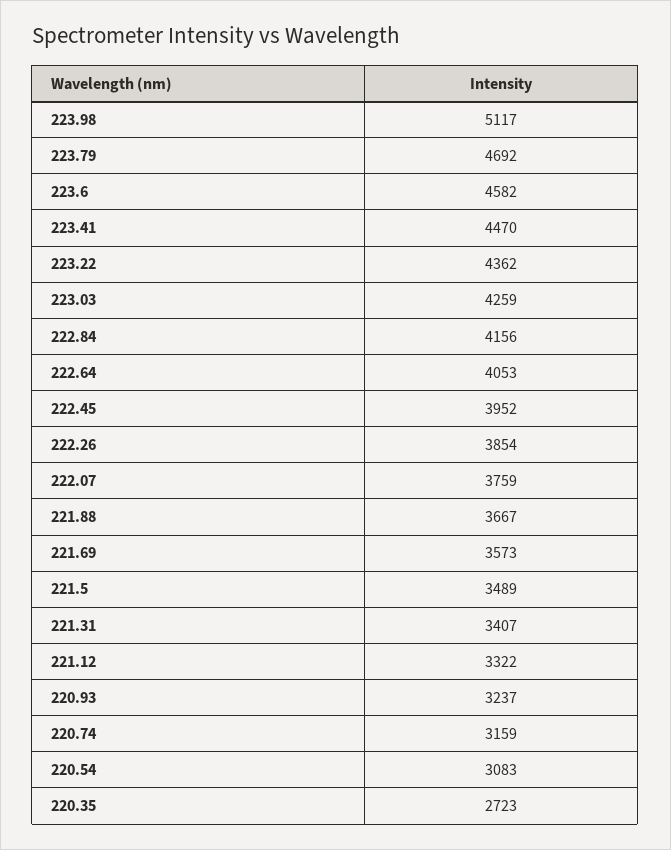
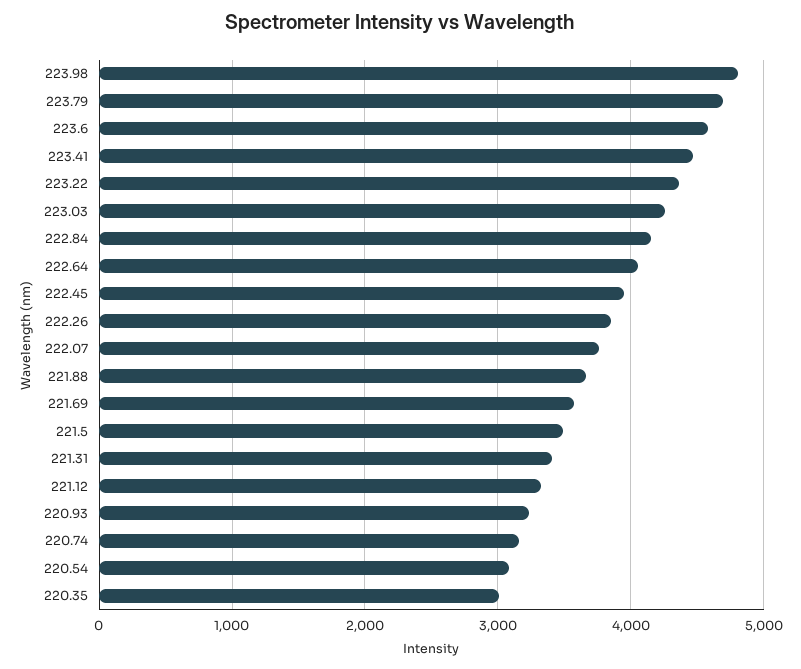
223.98: 5117 -> 4800
220.35: 2723 -> 3000

